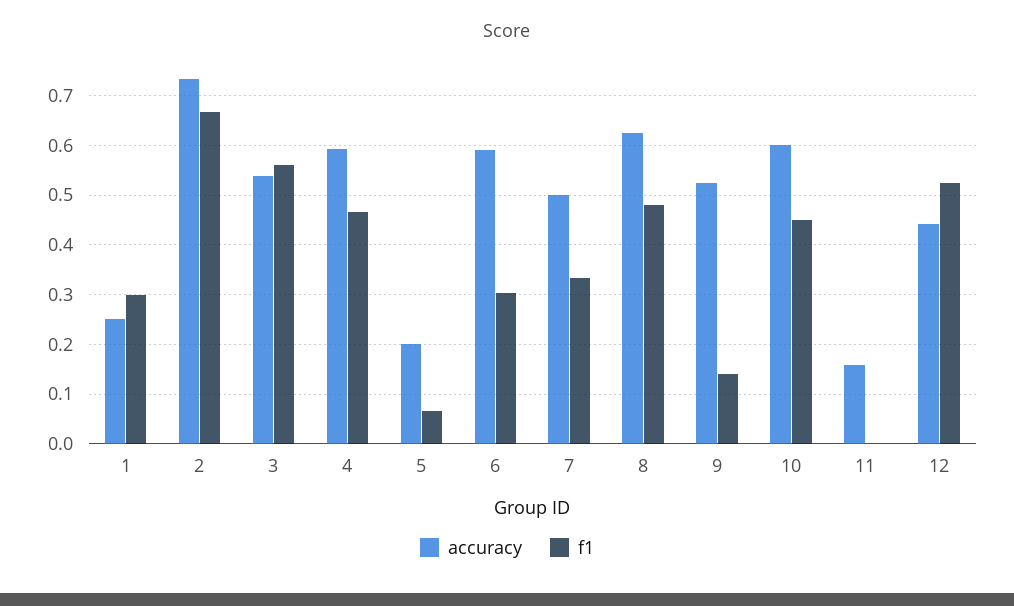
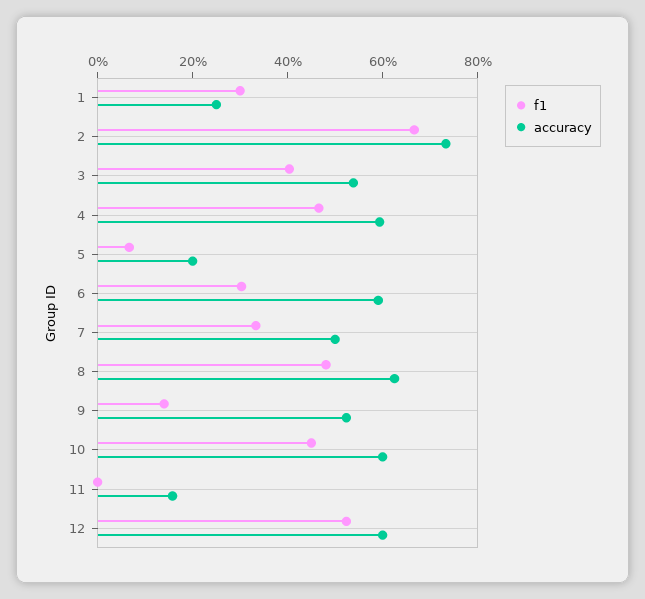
f1, 3: 0.56 -> 0.4
accuracy, 12: 0.44 -> 0.6

